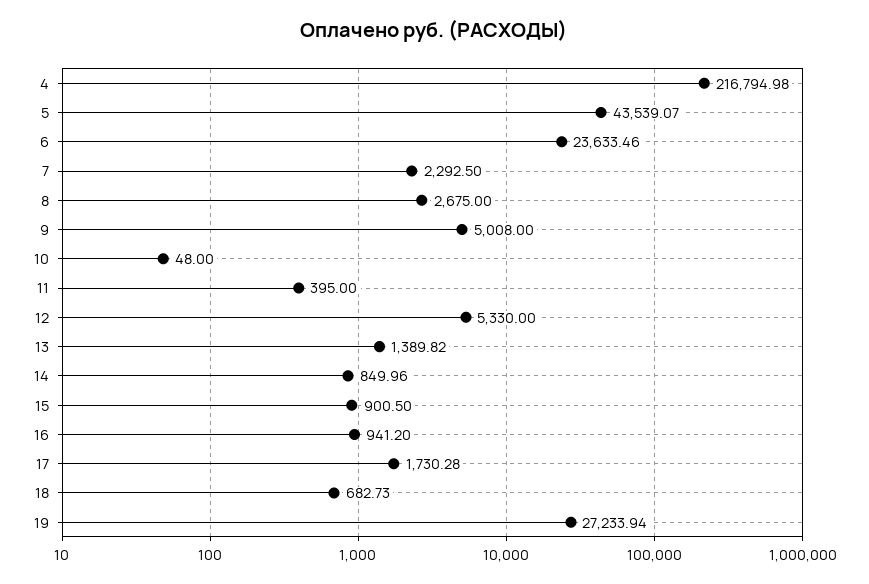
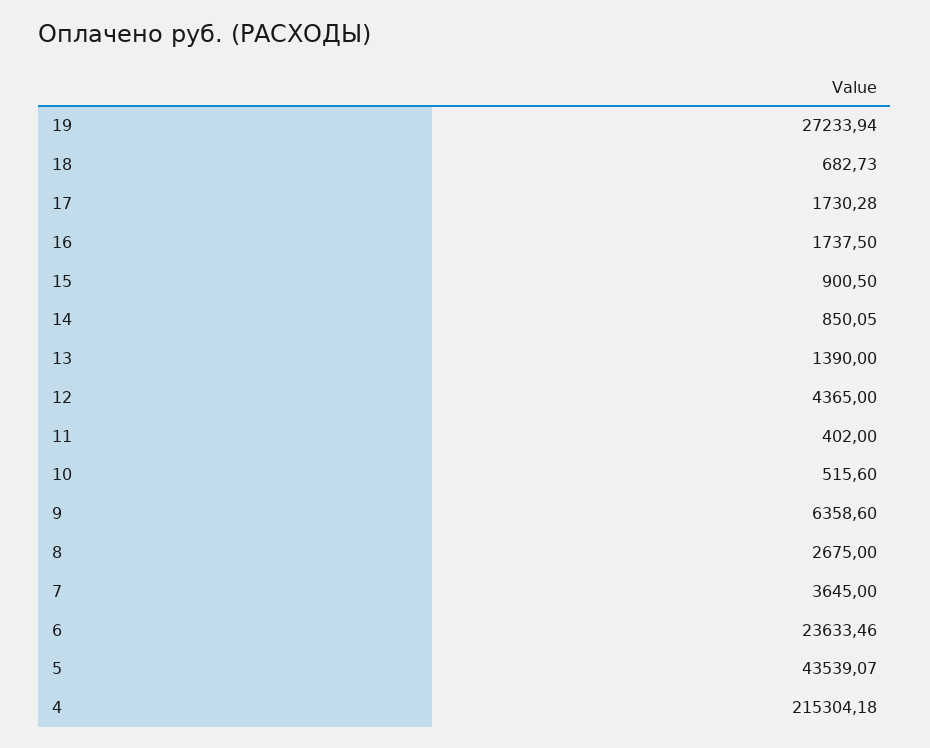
4: 216794.98 -> 215304.18
7: 2292.5 -> 3645
9: 5008 -> 6358.6
10: 48 -> 515.6
11: 395 -> 402
12: 5330 -> 4365
13: 1389.82 -> 1390
14: 849.96 -> 850.05
16: 941.2 -> 1737.5

